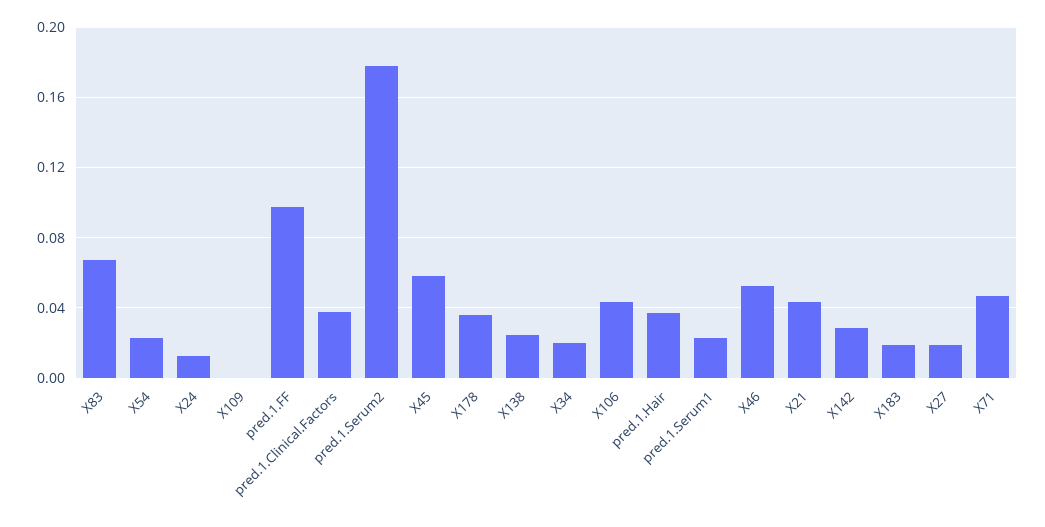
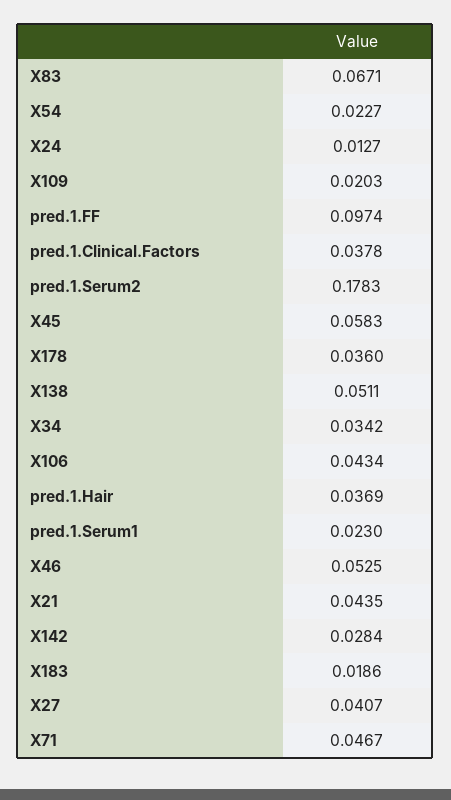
X109: 0 -> 0.0203
X138: 0.025 -> 0.0511
X34: 0.02 -> 0.0342
X27: 0.02 -> 0.0407

